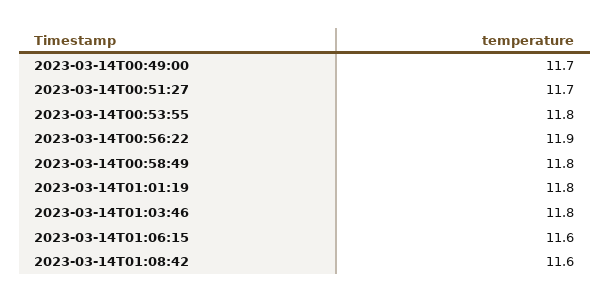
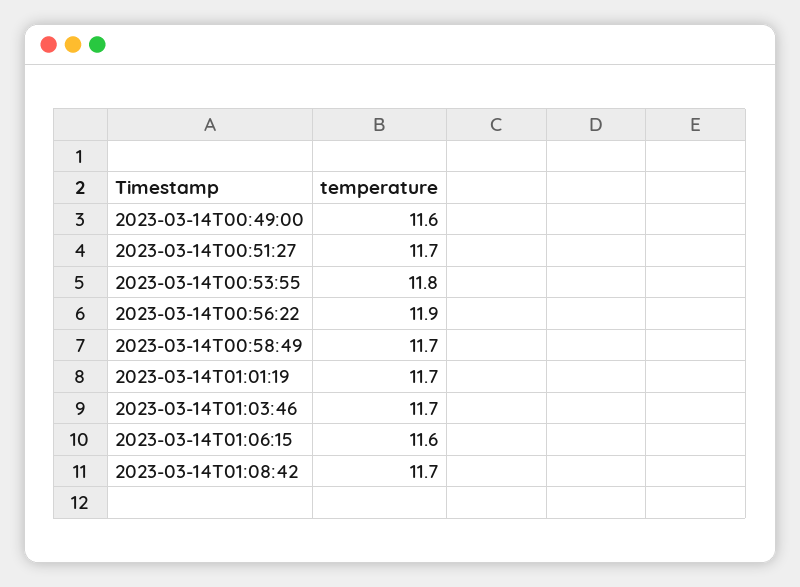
2023-03-14T00:49:00: 11.7 -> 11.6
2023-03-14T00:58:49: 11.8 -> 11.7
2023-03-14T01:01:19: 11.8 -> 11.7
2023-03-14T01:03:46: 11.8 -> 11.7
2023-03-14T01:08:42: 11.6 -> 11.7

